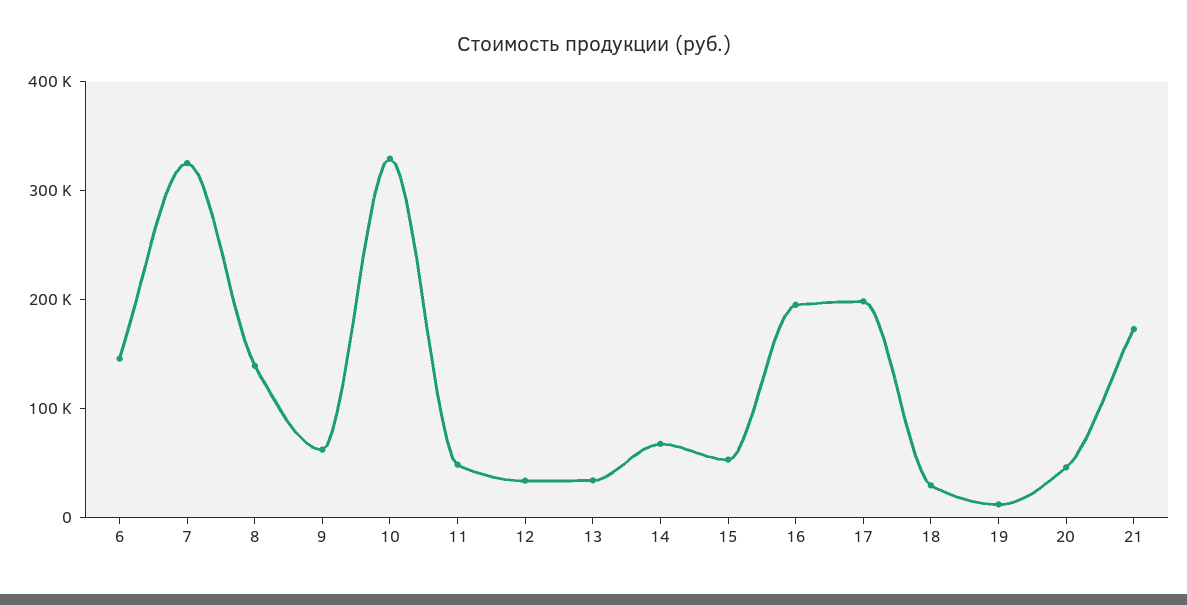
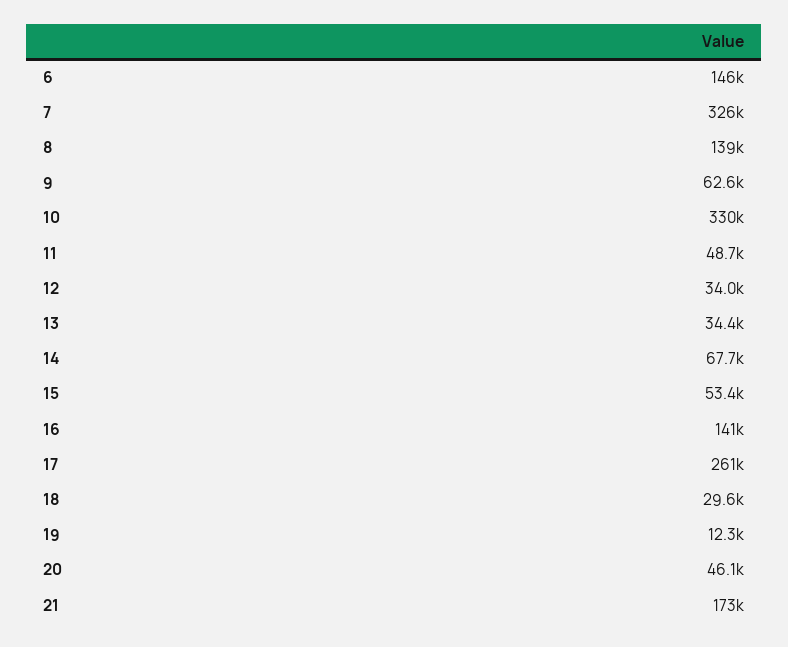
16: 200000 -> 141000
17: 200000 -> 261000

